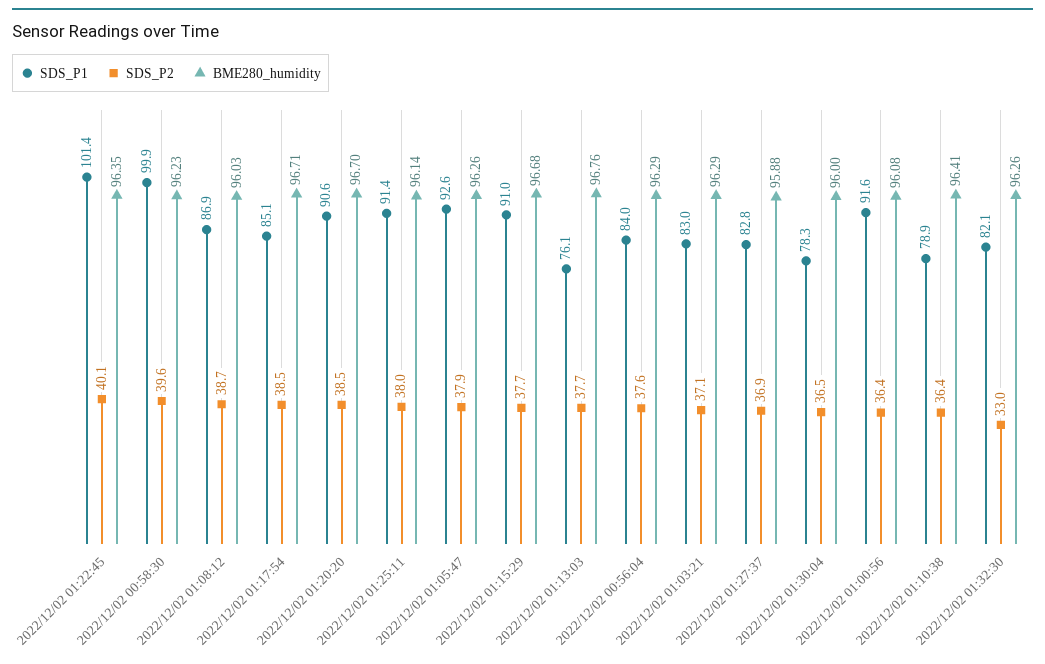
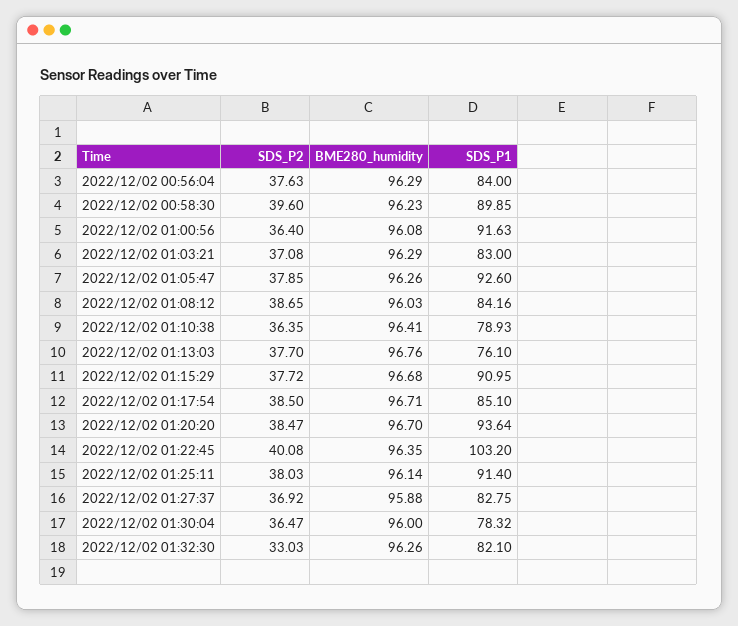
SDS_P1, 2022/12/02 01:22:45: 101.4 -> 103.2
SDS_P1, 2022/12/02 00:58:30: 99.9 -> 89.85
SDS_P1, 2022/12/02 01:08:12: 86.9 -> 84.16
SDS_P1, 2022/12/02 01:20:20: 90.6 -> 93.64

